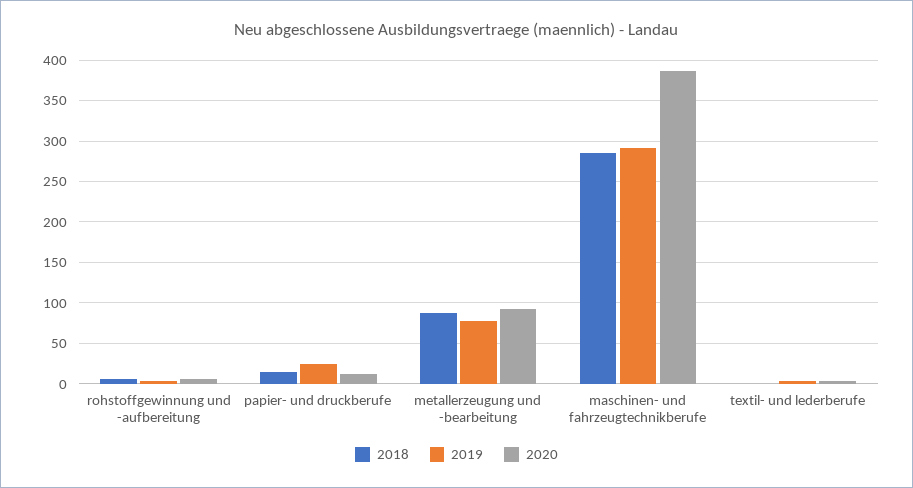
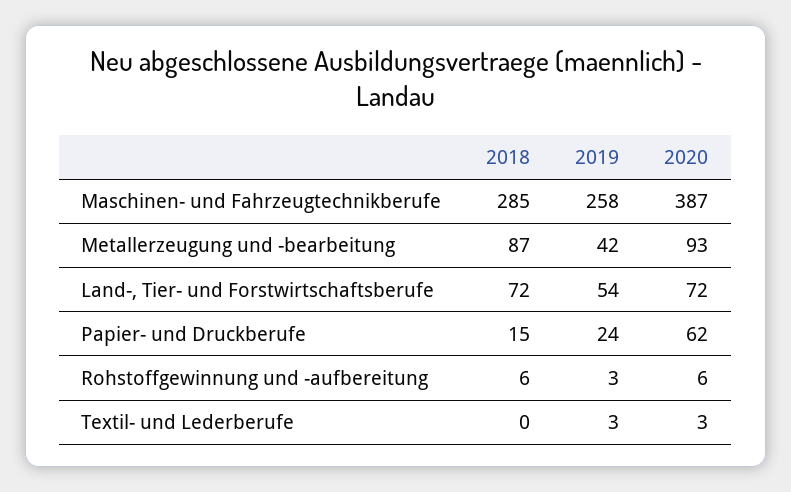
2020, papier- und druckberufe: 10 -> 62
2019, metallerzeugung und -bearbeitung: 80 -> 42
2019, maschinen- und fahrzeugtechnikberufe: 290 -> 258
2018, Land-, Tier- und Forstwirtschaftsberufe: none -> 72
2019, Land-, Tier- und Forstwirtschaftsberufe: none -> 54
2020, Land-, Tier- und Forstwirtschaftsberufe: none -> 72

